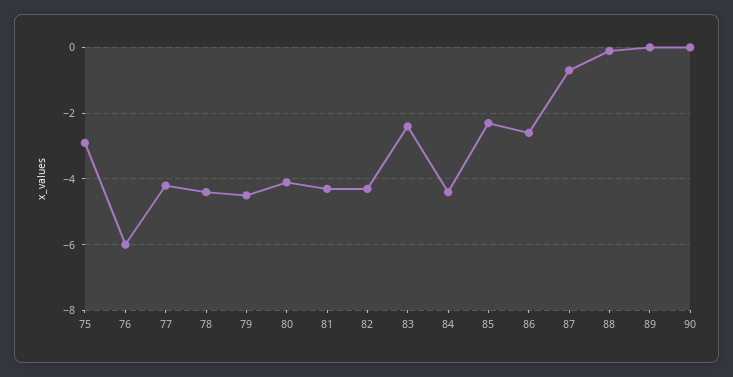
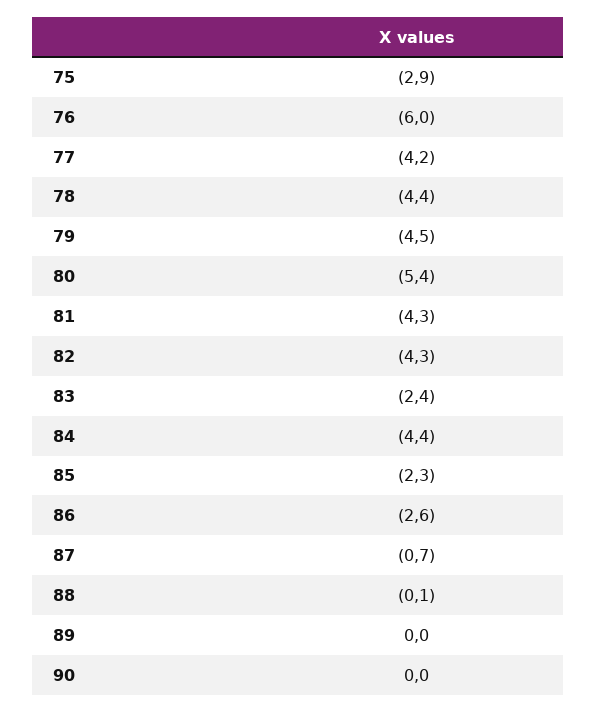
80: -4 -> -5.4

